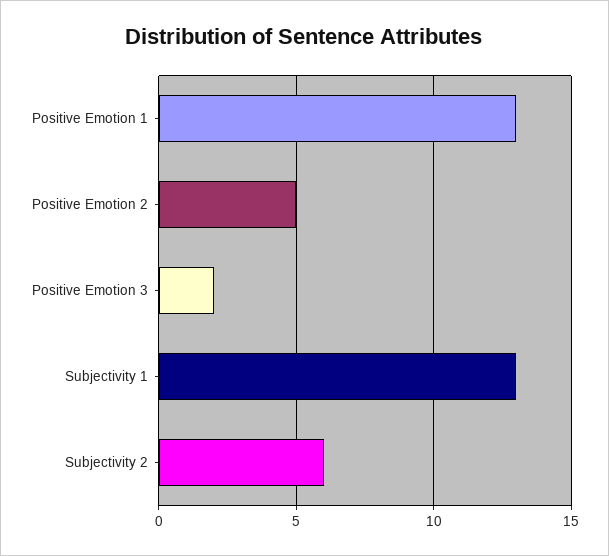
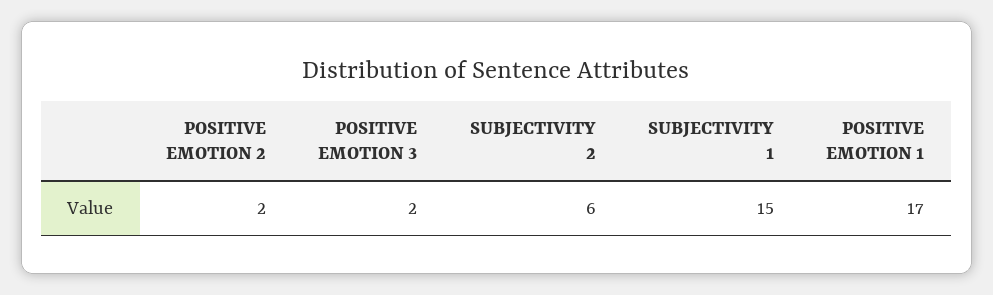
Positive Emotion 1: 13 -> 17
Positive Emotion 2: 5 -> 2
Subjectivity 1: 13 -> 15

